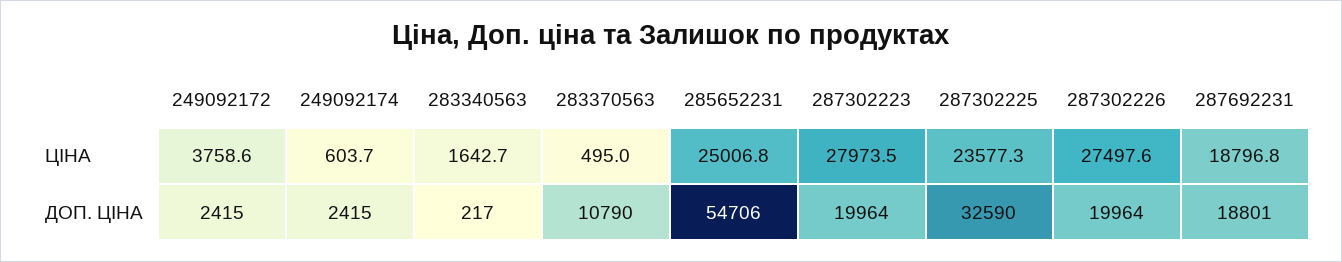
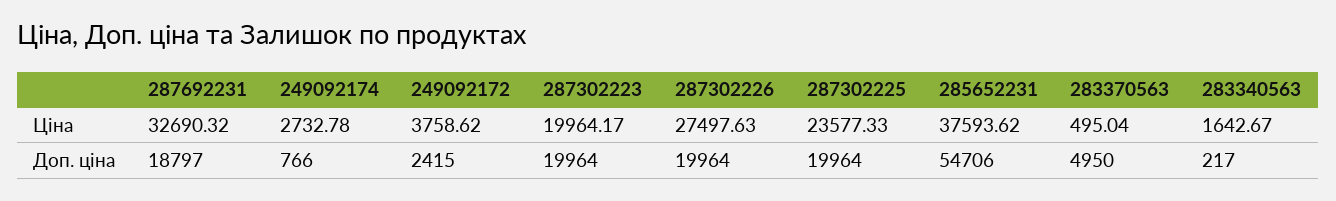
249092174, ЦІНА: 603.7 -> 2732.78
285652231, ЦІНА: 25006.8 -> 37593.62
287302223, ЦІНА: 27973.5 -> 19964.17
287692231, ЦІНА: 18796.8 -> 32690.32
249092174, ДОП. ЦІНА: 2415 -> 766
283370563, ДОП. ЦІНА: 10790 -> 4950
287302225, ДОП. ЦІНА: 32590 -> 19964
287692231, ДОП. ЦІНА: 18801 -> 18797

